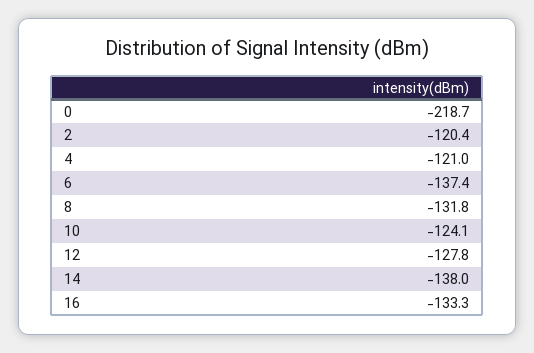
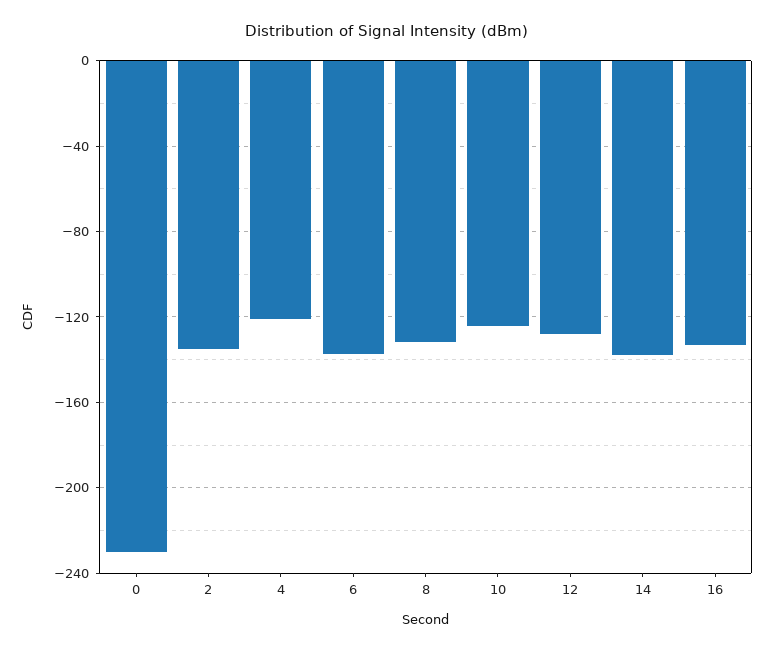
0: -218.7 -> -230
2: -120.4 -> -135

